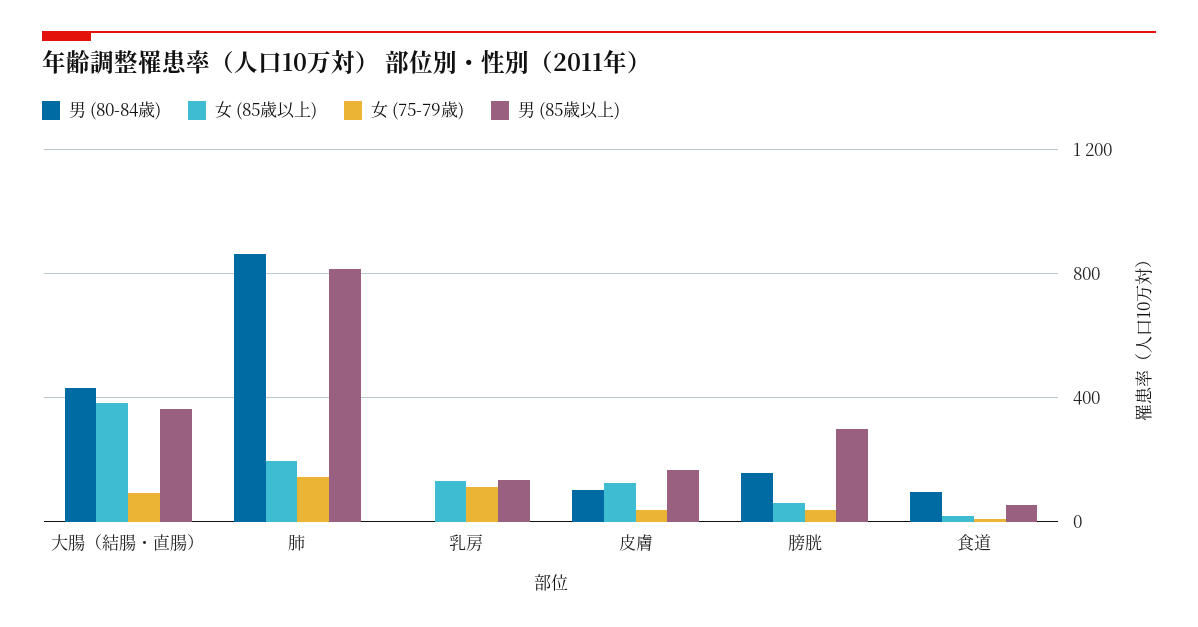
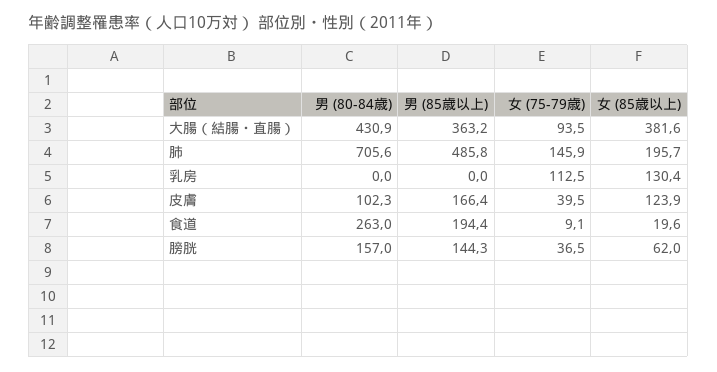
男 (80-84歳), 肺: 850 -> 705.6
男 (85歳以上), 肺: 800 -> 485.8
男 (85歳以上), 乳房: 150 -> 0
男 (85歳以上), 膀胱: 300 -> 144.3
男 (80-84歳), 食道: 100 -> 263
男 (85歳以上), 食道: 50 -> 194.4

